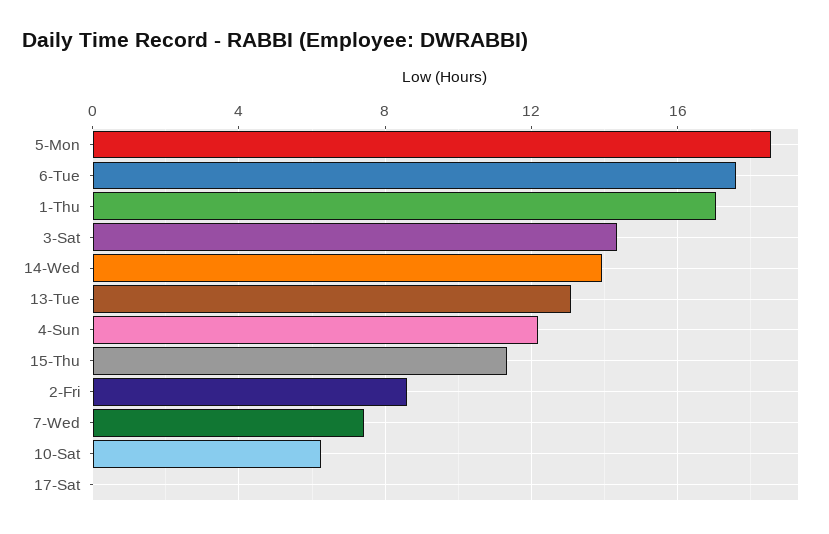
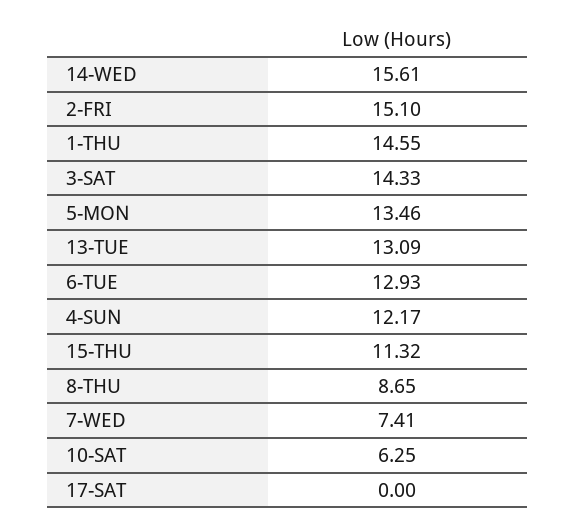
5-Mon: 18.5 -> 13.46
6-Tue: 17.5 -> 12.93
1-Thu: 17 -> 14.55
14-Wed: 14 -> 15.61
2-Fri: 8.5 -> 15.1
8-THU: none -> 8.65

